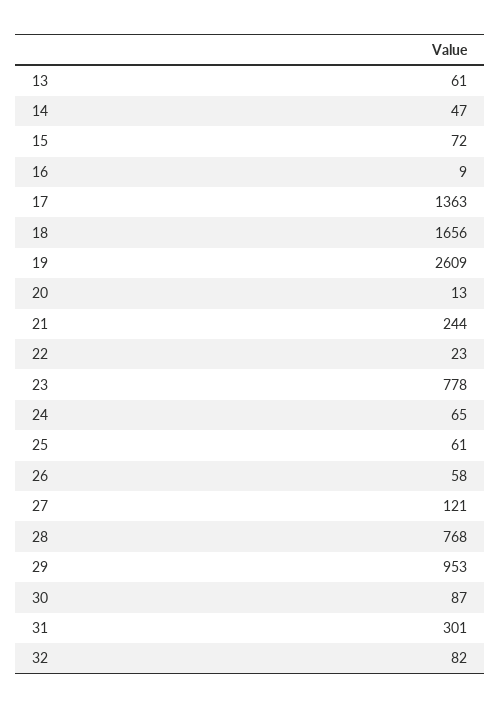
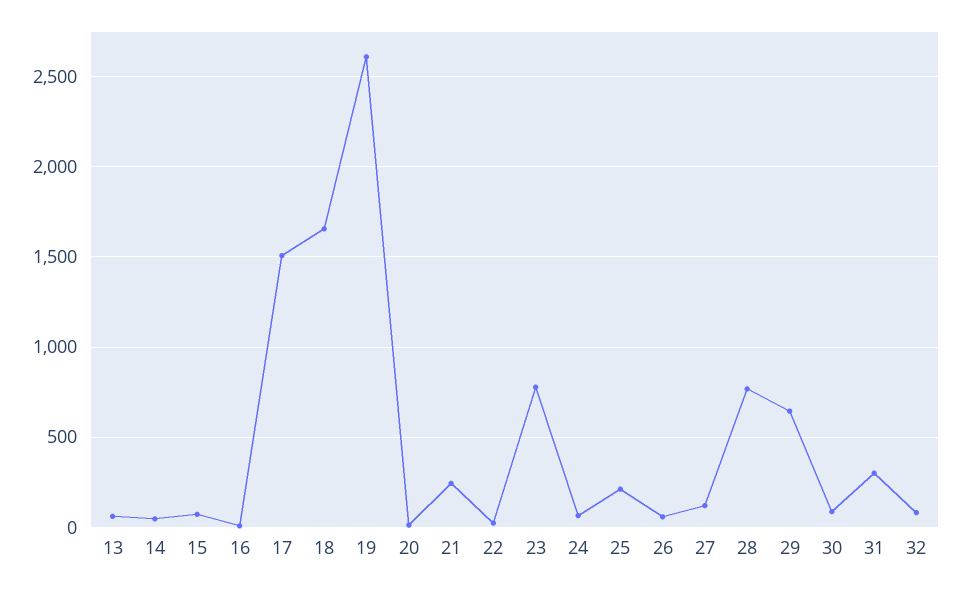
17: 1363 -> 1500
25: 61 -> 200
29: 953 -> 650

